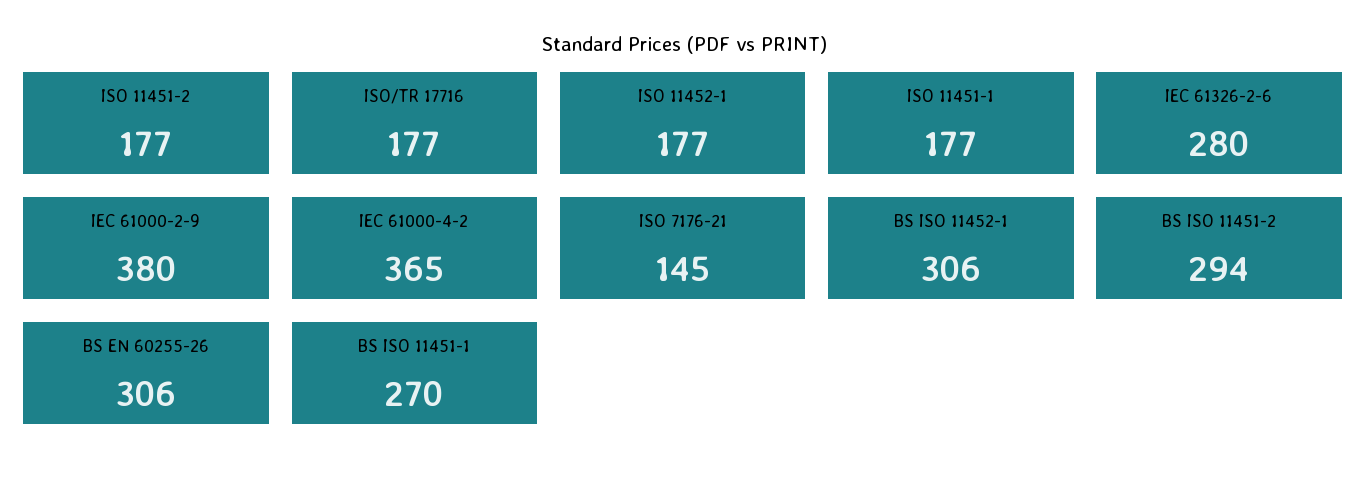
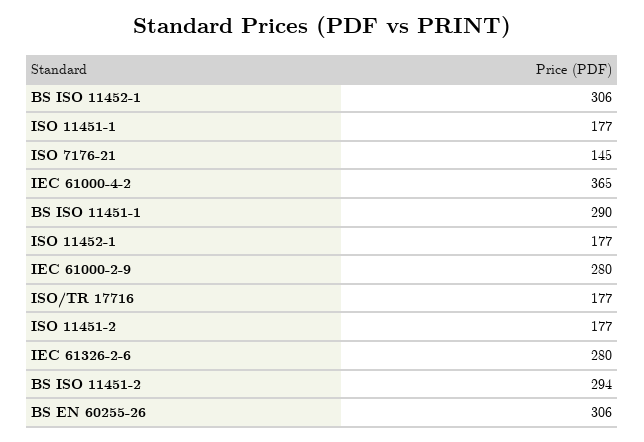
IEC 61000-2-9: 380 -> 280
BS ISO 11451-1: 270 -> 290

